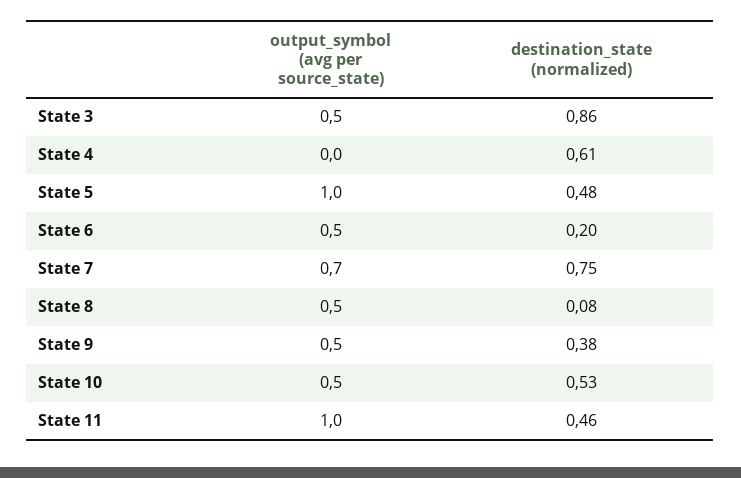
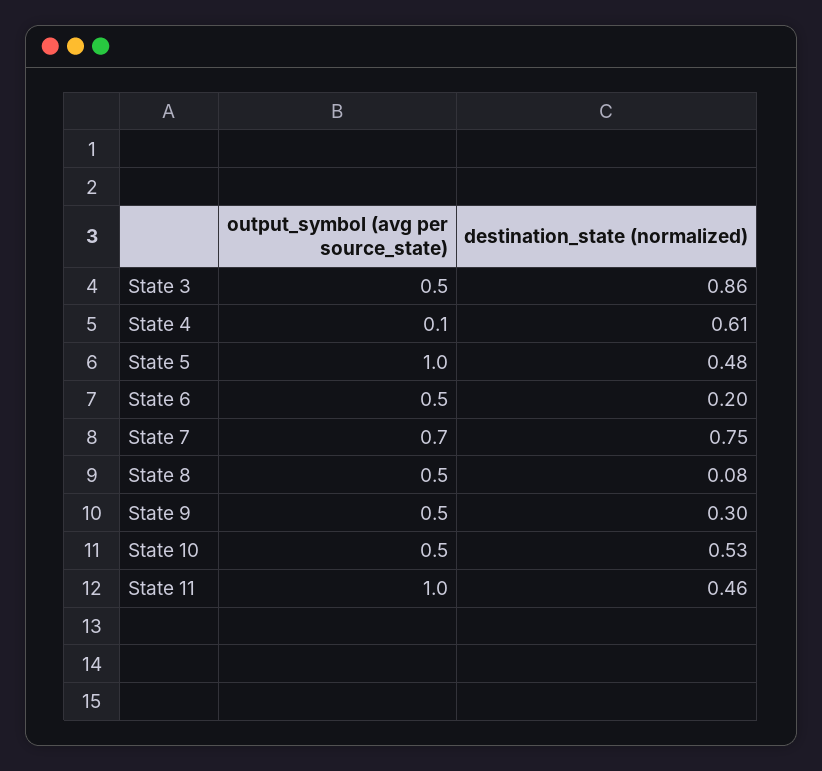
output_symbol (avg per source_state), State 4: 0 -> 0.1
destination_state (normalized), State 9: 0.38 -> 0.3

